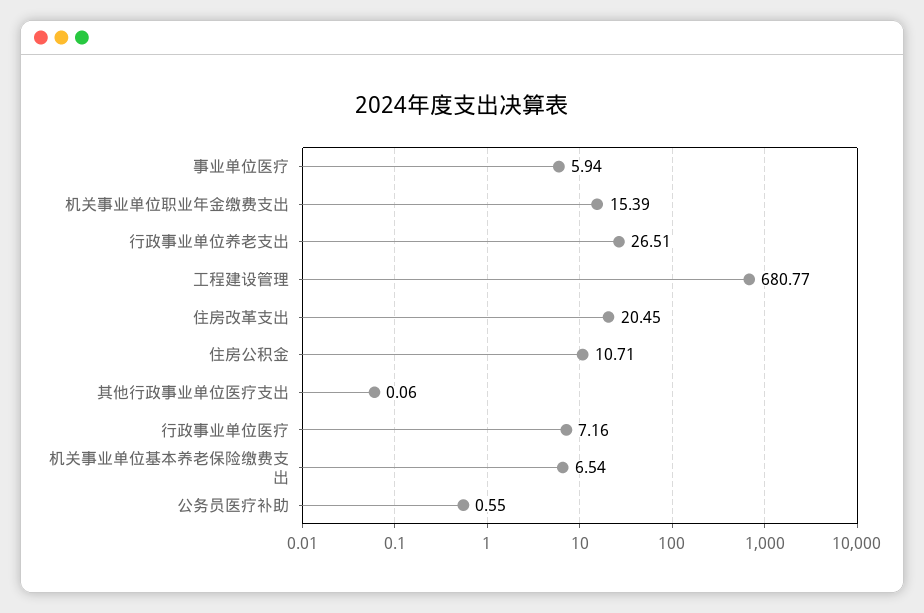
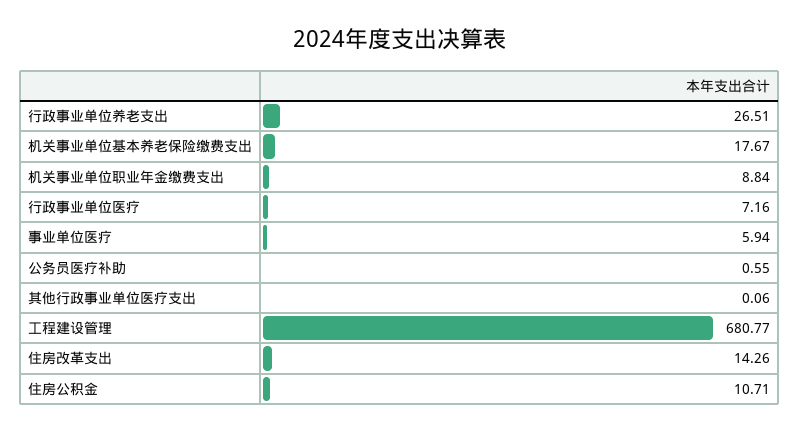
机关事业单位职业年金缴费支出: 15.39 -> 8.84
住房改革支出: 20.45 -> 14.26
机关事业单位基本养老保险缴费支出: 6.54 -> 17.67

